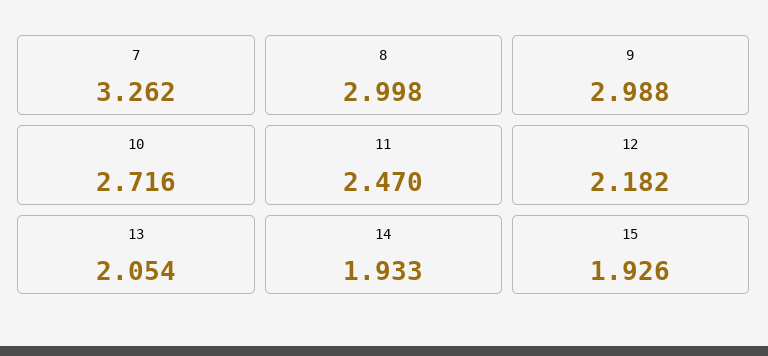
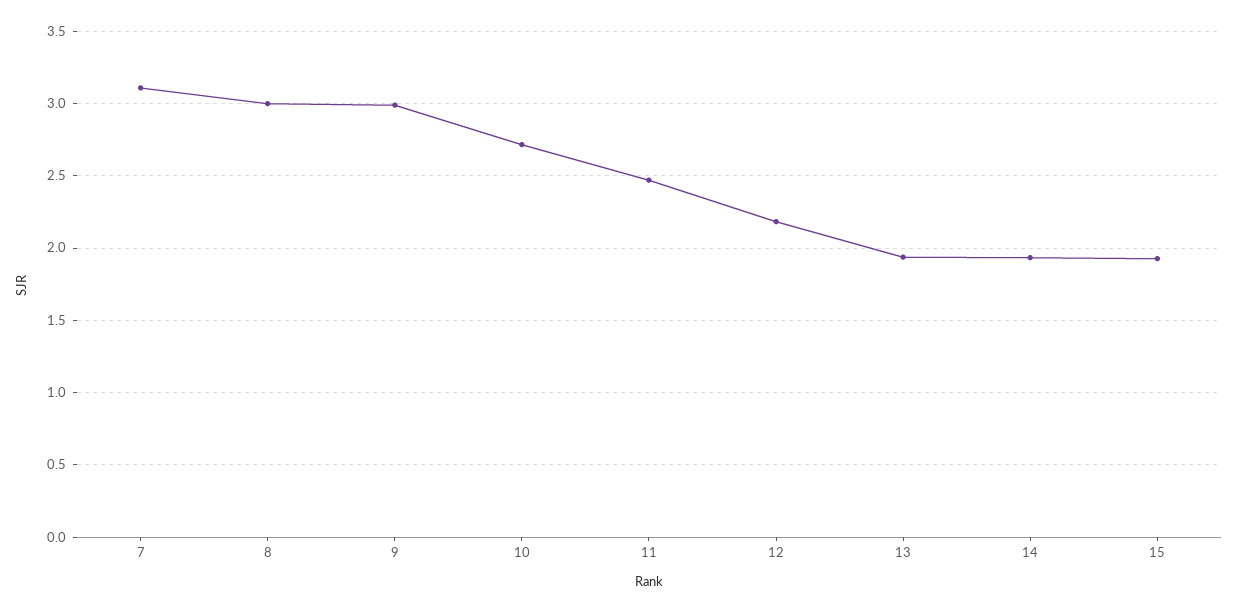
7: 3.262 -> 3.1
13: 2.054 -> 1.95

